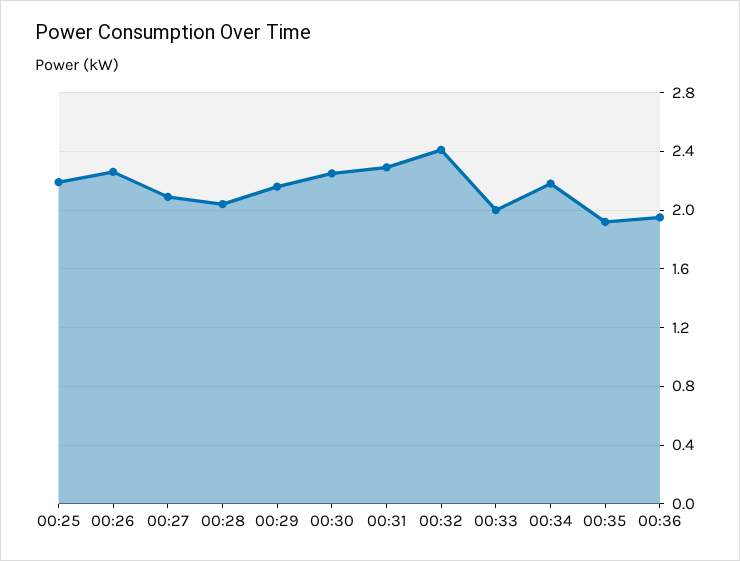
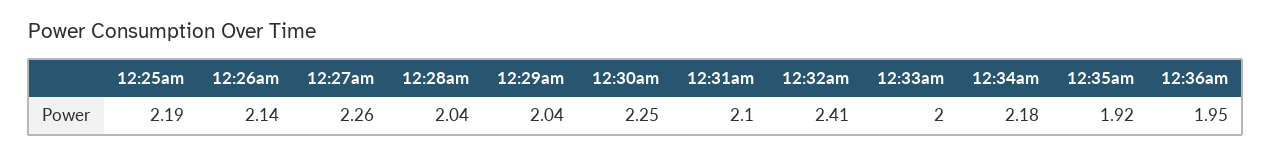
00:26: 2.25 -> 2.14
00:27: 2.1 -> 2.26
00:29: 2.15 -> 2.04
00:31: 2.3 -> 2.1

